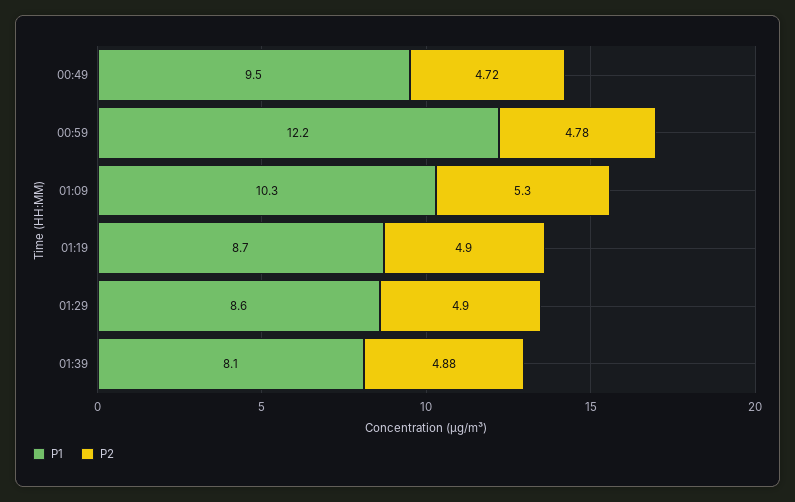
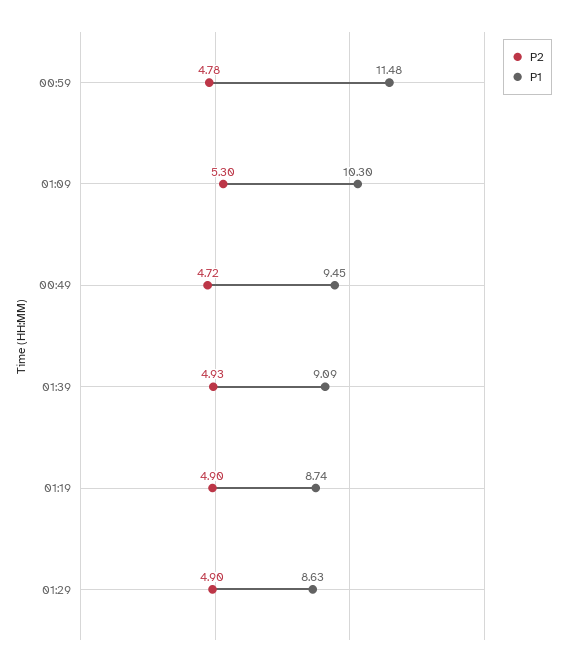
P1, 00:59: 12.2 -> 11.48
P1, 01:39: 8.1 -> 9.09
P2, 01:39: 4.88 -> 4.93

